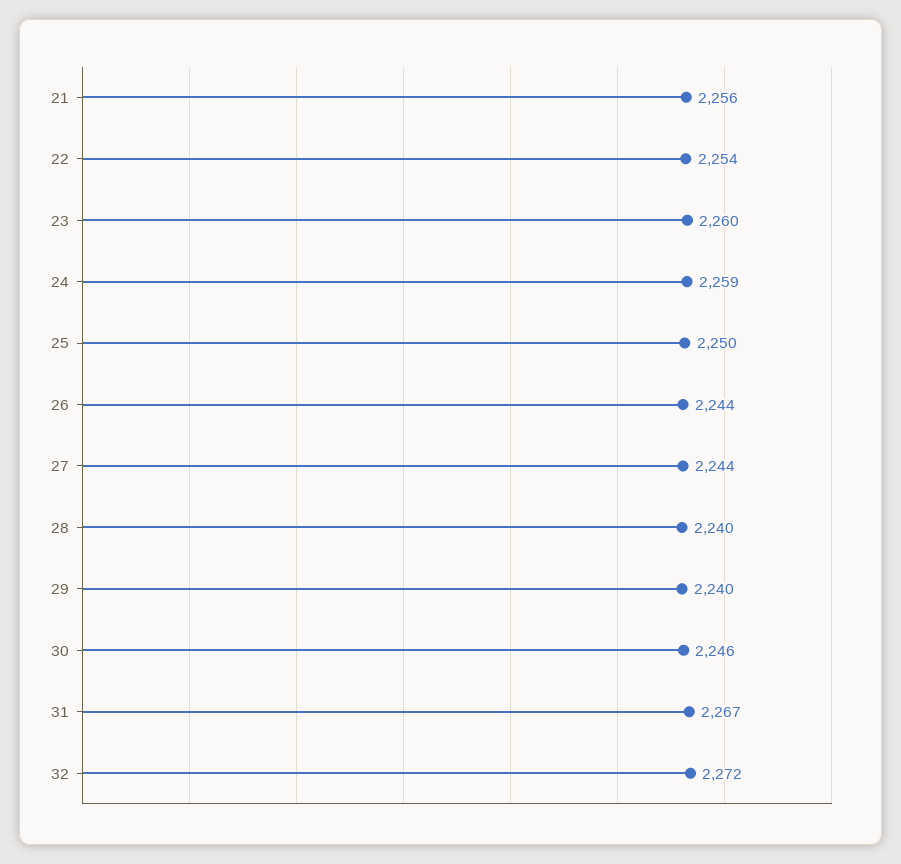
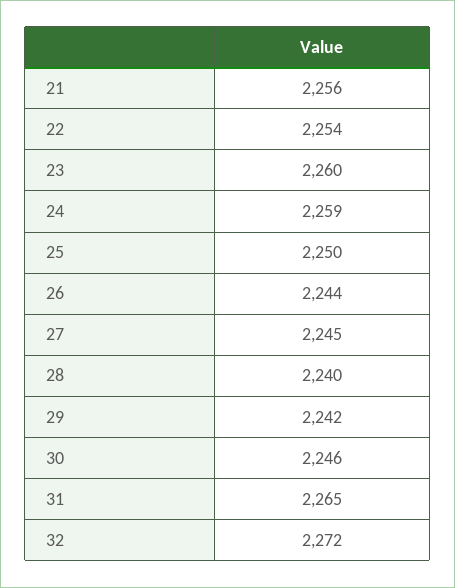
27: 2244 -> 2245
29: 2240 -> 2242
31: 2267 -> 2265

